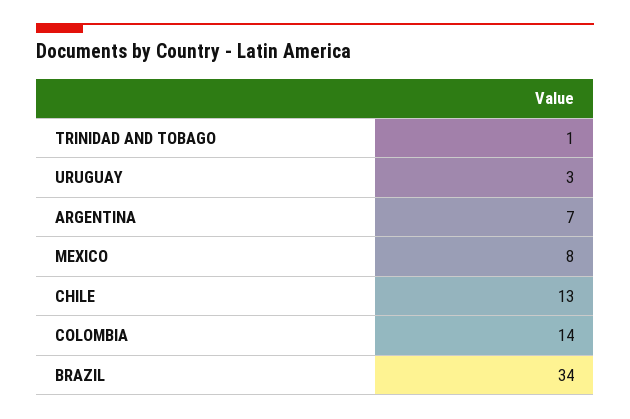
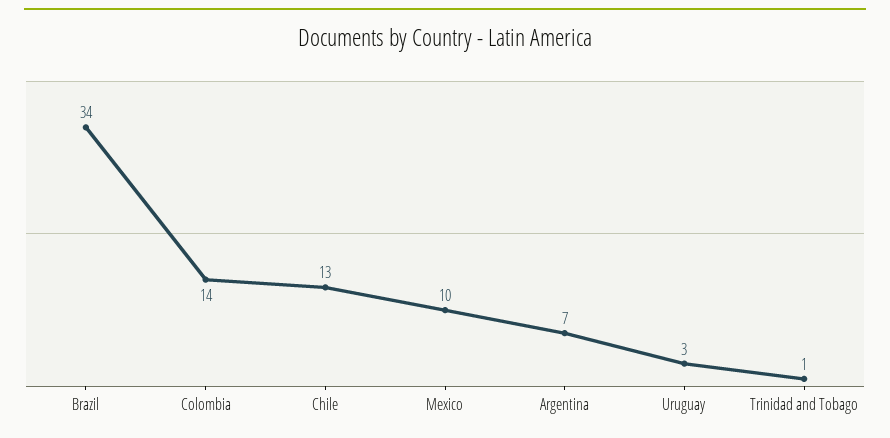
MEXICO: 8 -> 10

